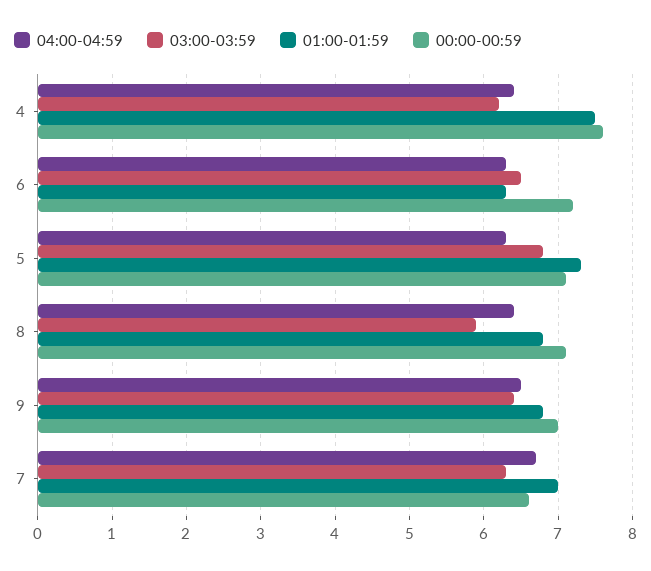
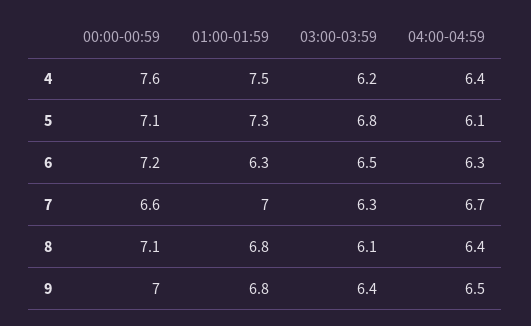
04:00-04:59, 5: 6.3 -> 6.1
03:00-03:59, 8: 5.9 -> 6.1

